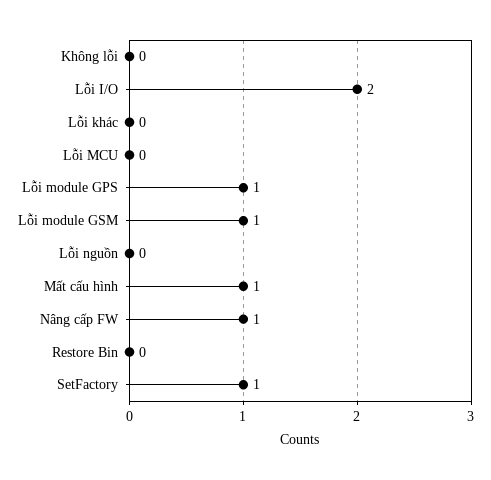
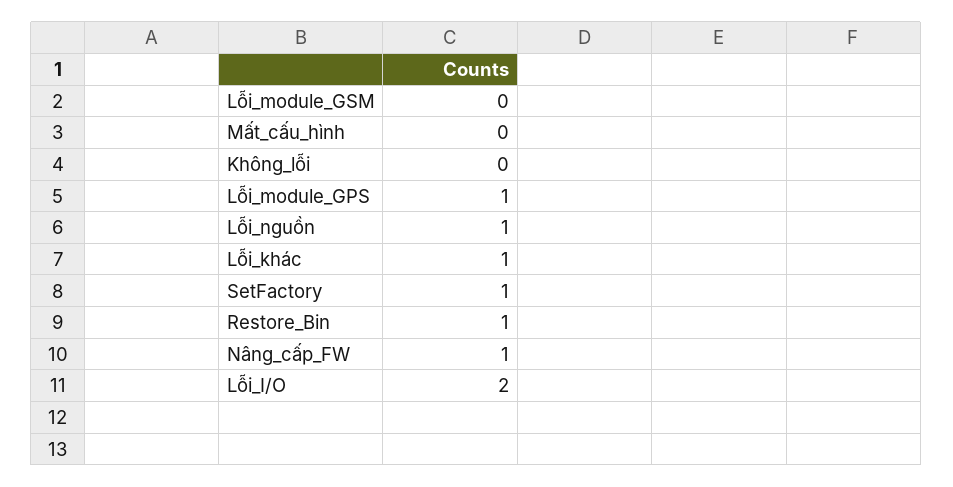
Lỗi khác: 0 -> 1
Lỗi MCU: 0 -> none
Lỗi module GSM: 1 -> 0
Lỗi nguồn: 0 -> 1
Mất cấu hình: 1 -> 0
Restore Bin: 0 -> 1

